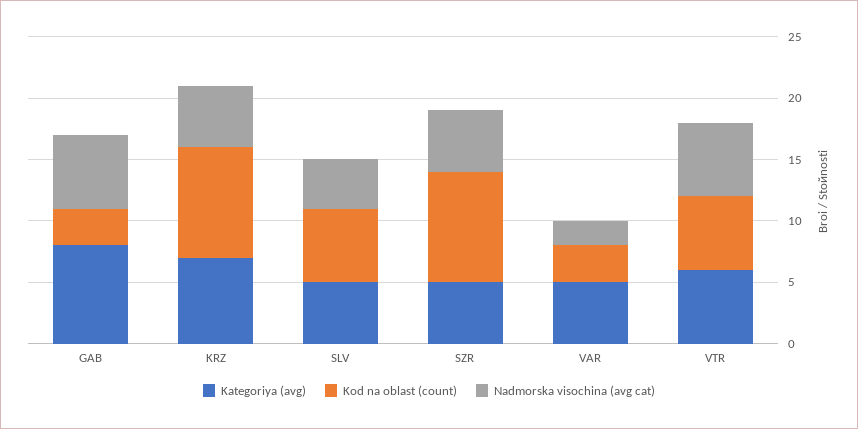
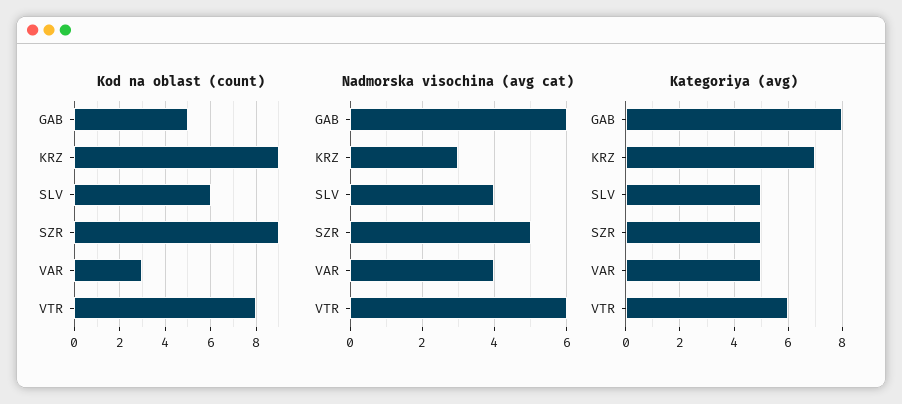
Kod na oblast (count), GAB: 3 -> 5
Nadmorska visochina (avg cat), KRZ: 5 -> 3
Nadmorska visochina (avg cat), VAR: 2 -> 4
Kod na oblast (count), VTR: 6 -> 8

